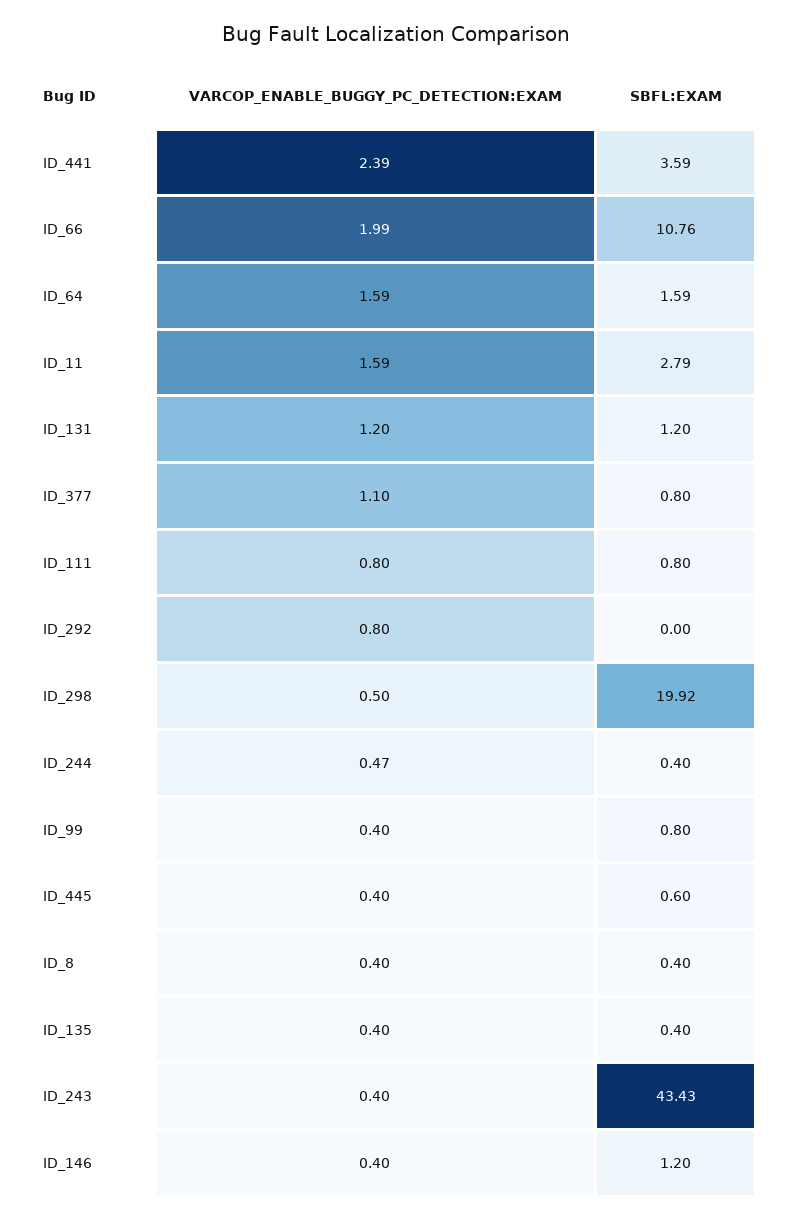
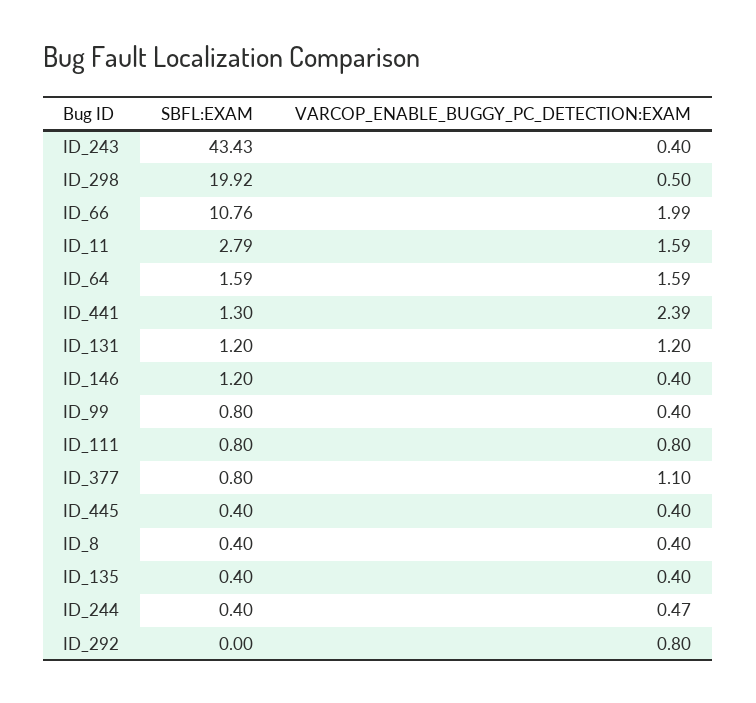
SBFL:EXAM, ID_441: 3.59 -> 1.3
SBFL:EXAM, ID_445: 0.6 -> 0.4

